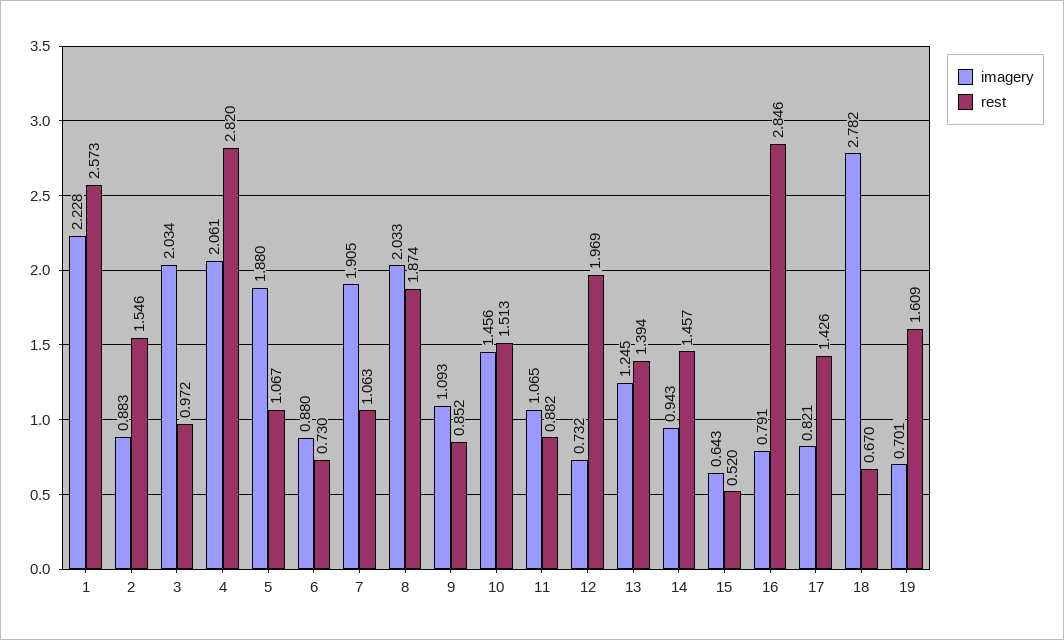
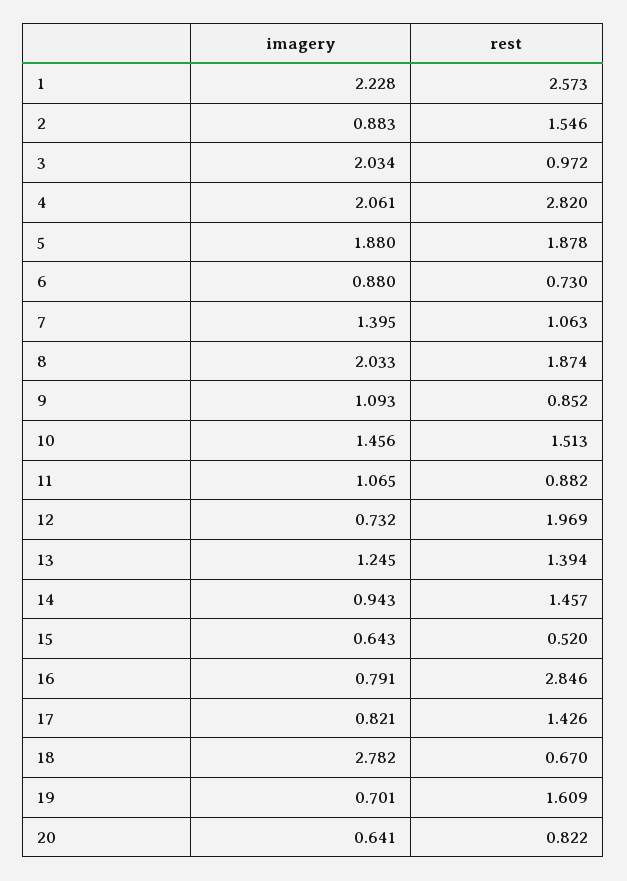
rest, 5: 1.067 -> 1.878
imagery, 7: 1.905 -> 1.395
imagery, 20: none -> 0.641
rest, 20: none -> 0.822

